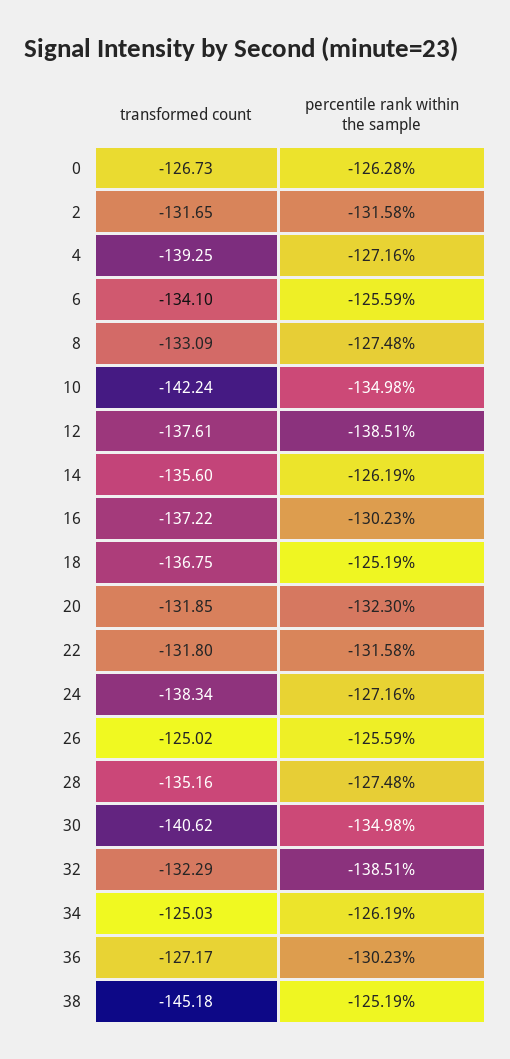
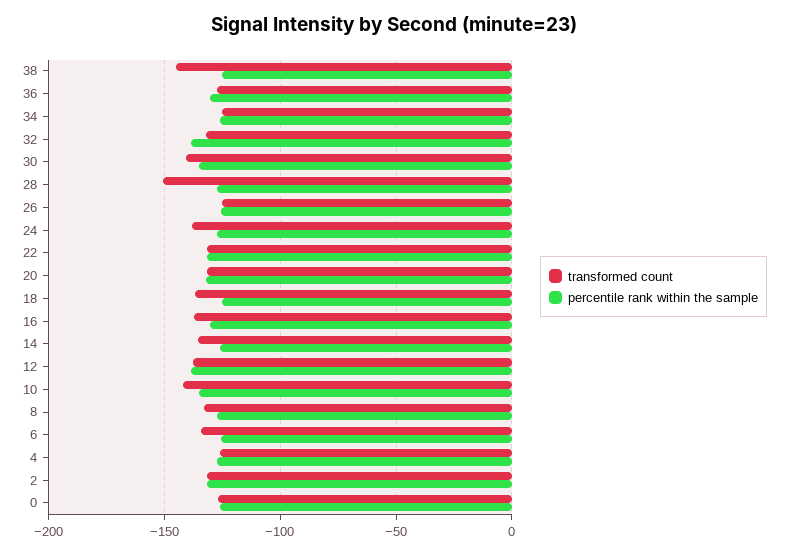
transformed count, 4: -139.25 -> -125
transformed count, 28: -135.16 -> -150

